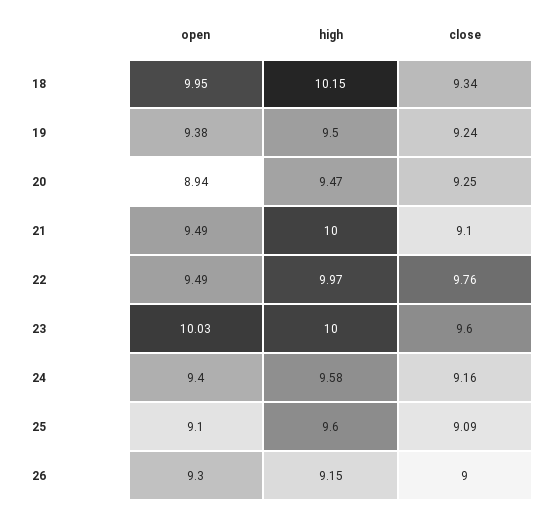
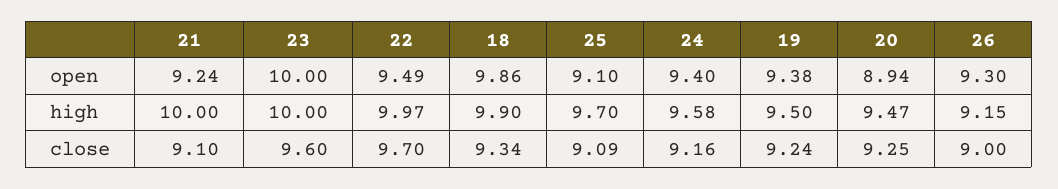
open, 18: 9.95 -> 9.86
high, 18: 10.15 -> 9.9
open, 21: 9.49 -> 9.24
close, 22: 9.76 -> 9.7
open, 23: 10.03 -> 10
high, 25: 9.6 -> 9.7

